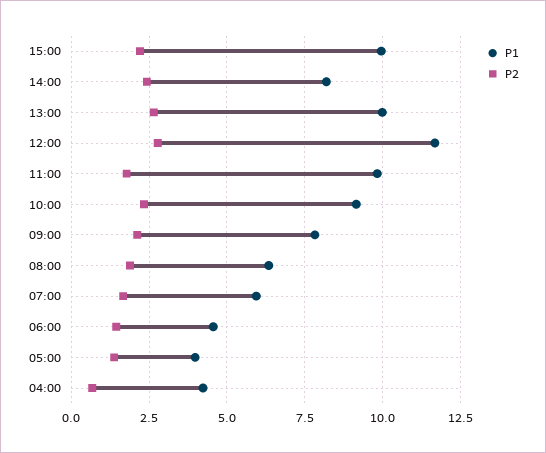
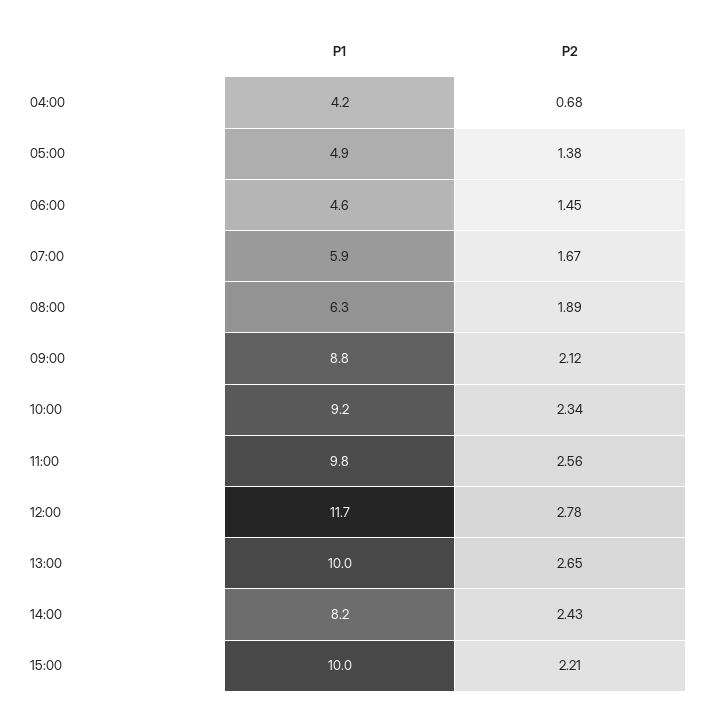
P2, 11:00: 1.75 -> 2.56
P1, 09:00: 7.75 -> 8.8
P1, 05:00: 4 -> 4.9

